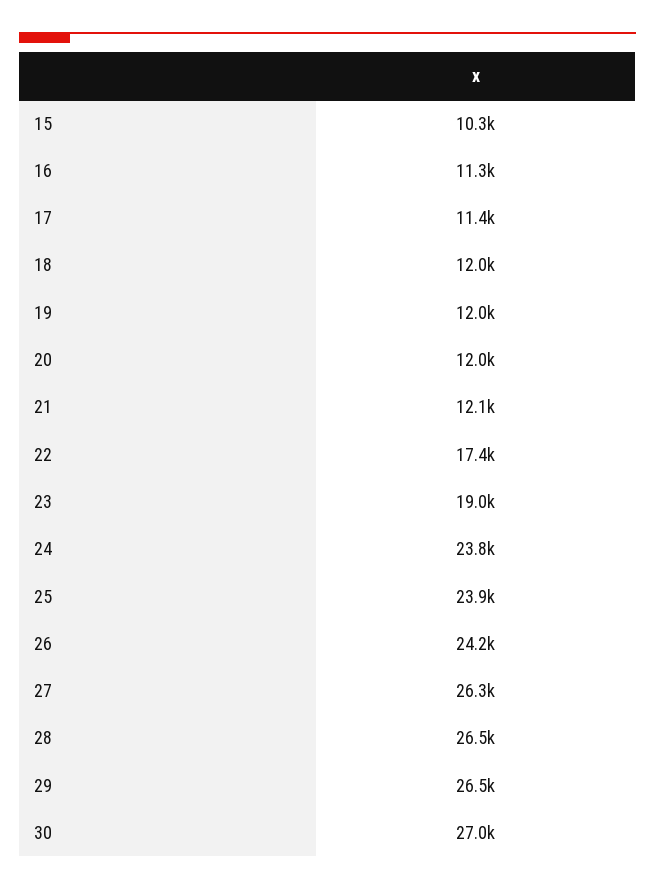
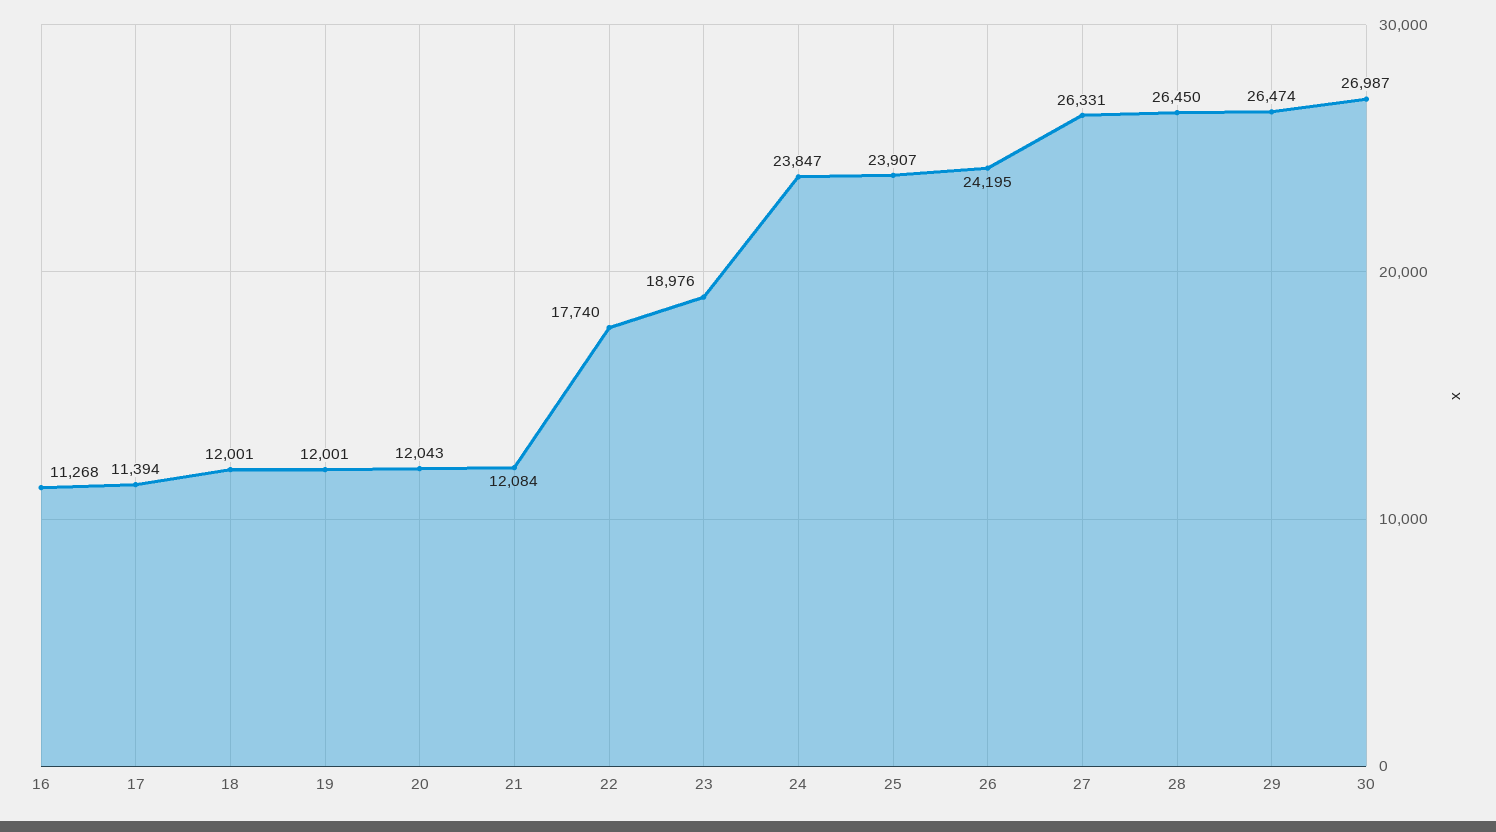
15: 10300 -> none
22: 17400 -> 17740

